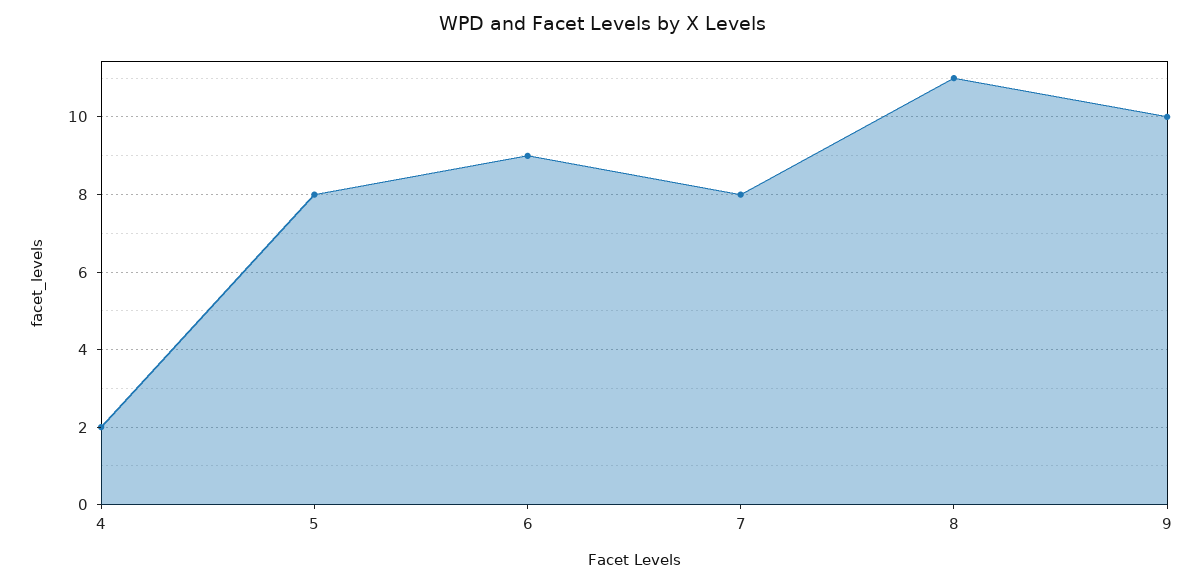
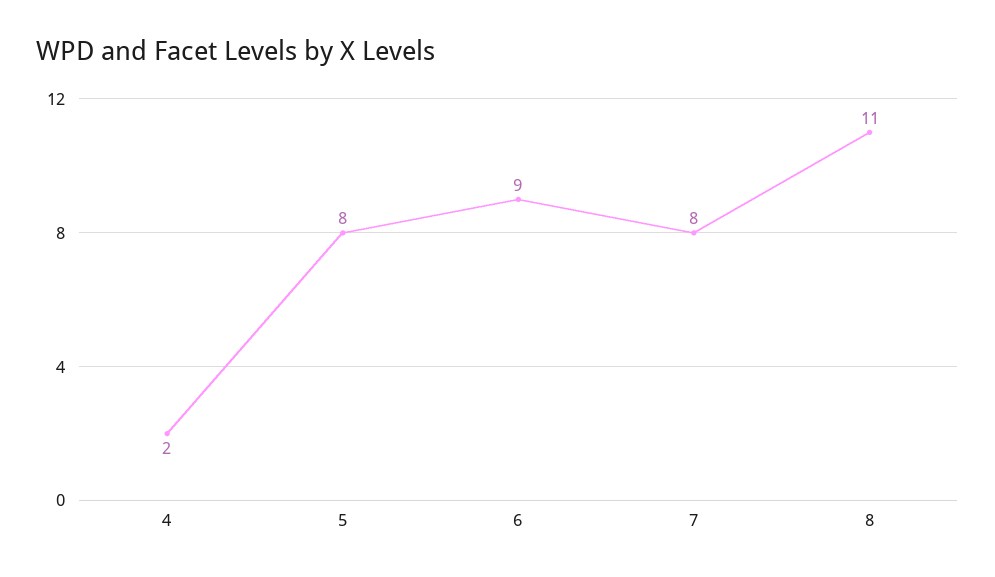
9: 10 -> none

